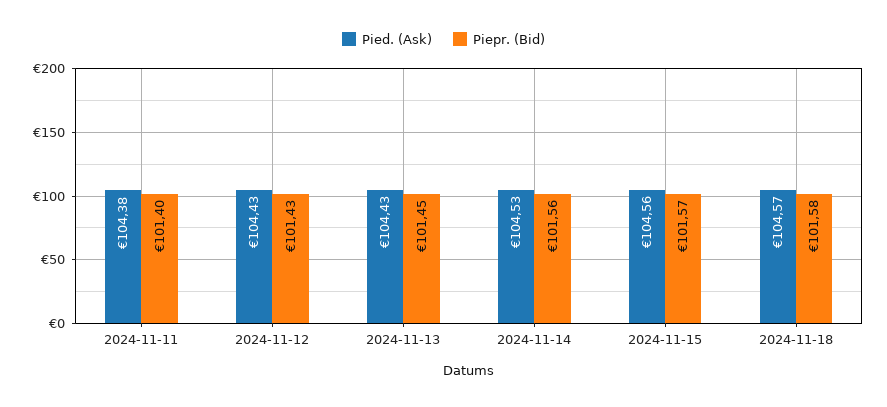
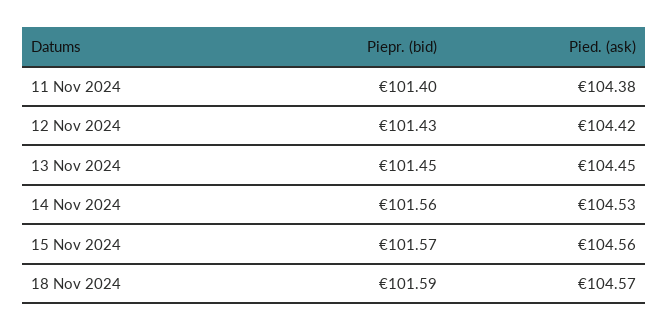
Pied. (Ask), 2024-11-12: 104.43 -> 104.42
Pied. (Ask), 2024-11-13: 104.43 -> 104.45
Piepr. (Bid), 2024-11-18: 101.58 -> 101.59

